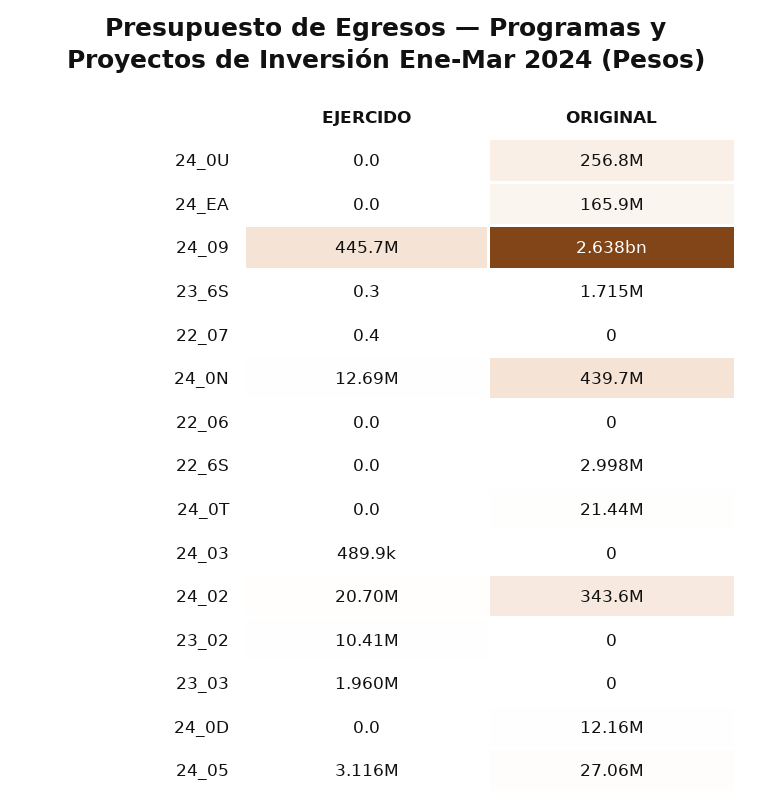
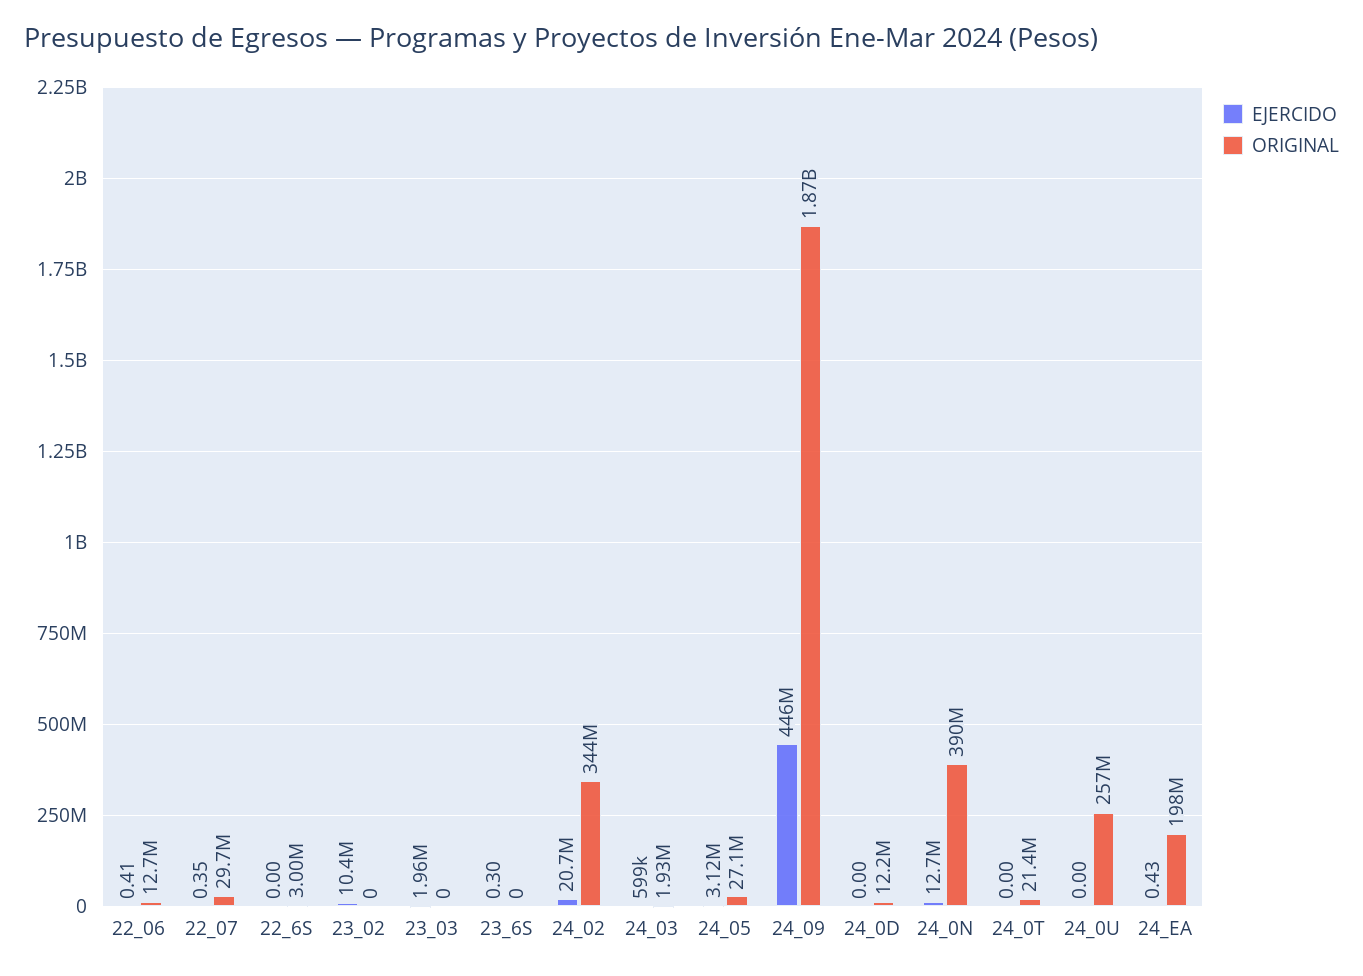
EJERCIDO, 24_EA: 0 -> 0.43
ORIGINAL, 24_EA: 165900000 -> 198000000
ORIGINAL, 24_09: 2638000000 -> 1870000000
ORIGINAL, 23_6S: 1715000 -> 0
ORIGINAL, 22_07: 0 -> 29700000
ORIGINAL, 24_0N: 439700000 -> 390000000
EJERCIDO, 22_06: 0 -> 0.41
ORIGINAL, 22_06: 0 -> 12700000
EJERCIDO, 24_03: 489900 -> 599000
ORIGINAL, 24_03: 0 -> 1930000

